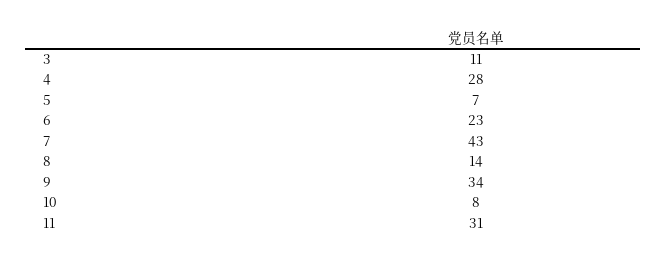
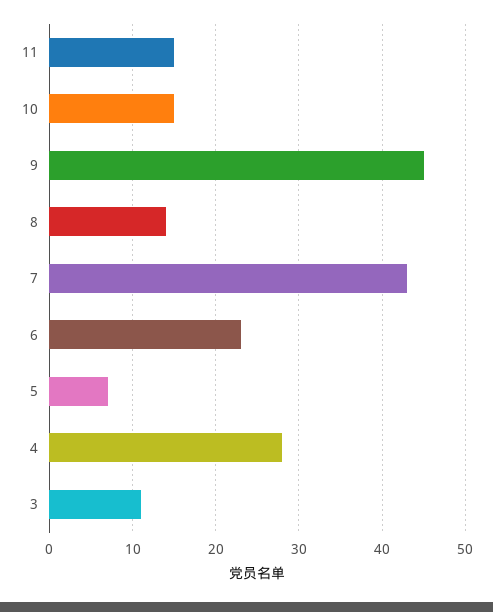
9: 34 -> 45
10: 8 -> 15
11: 31 -> 15

